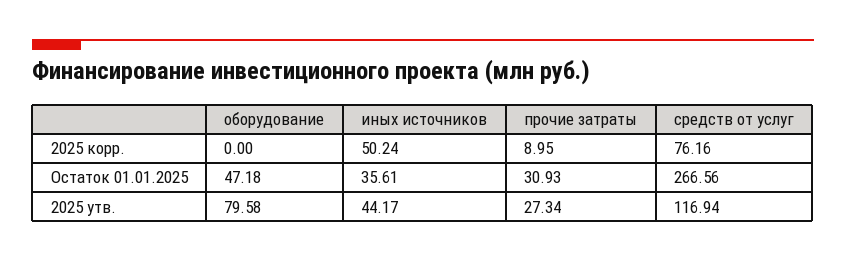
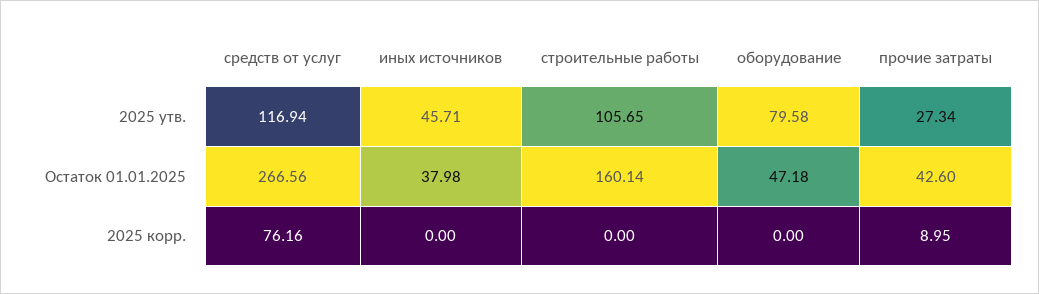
иных источников, 2025 корр.: 50.24 -> 0
иных источников, Остаток 01.01.2025: 35.61 -> 37.98
прочие затраты, Остаток 01.01.2025: 30.93 -> 42.6
иных источников, 2025 утв.: 44.17 -> 45.71
строительные работы, 2025 утв.: none -> 105.65
строительные работы, Остаток 01.01.2025: none -> 160.14
строительные работы, 2025 корр.: none -> 0

